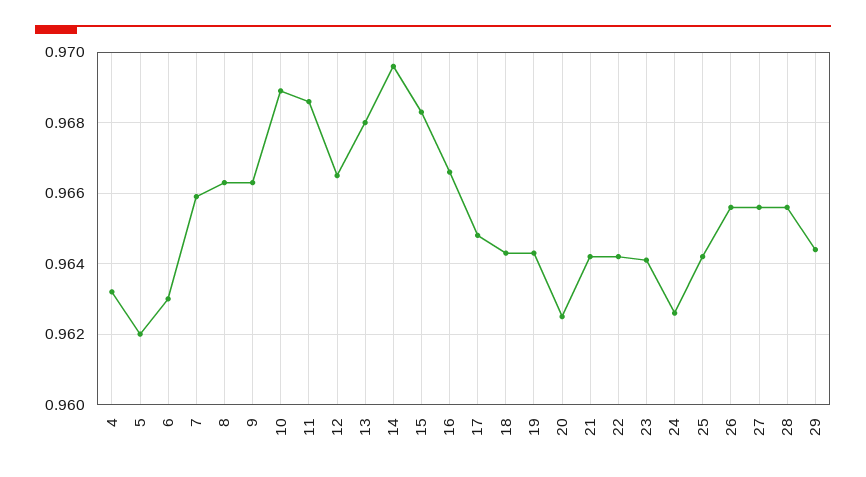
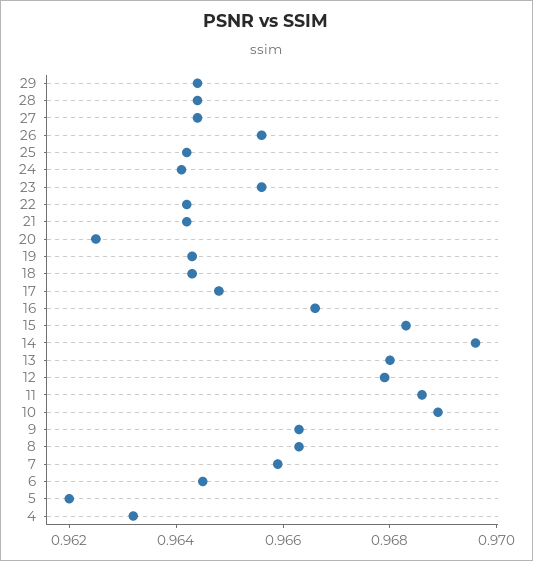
6: 0.963 -> 0.9645
12: 0.9665 -> 0.968
23: 0.964 -> 0.9655
24: 0.9625 -> 0.964
27: 0.9655 -> 0.9645
28: 0.9655 -> 0.9645

